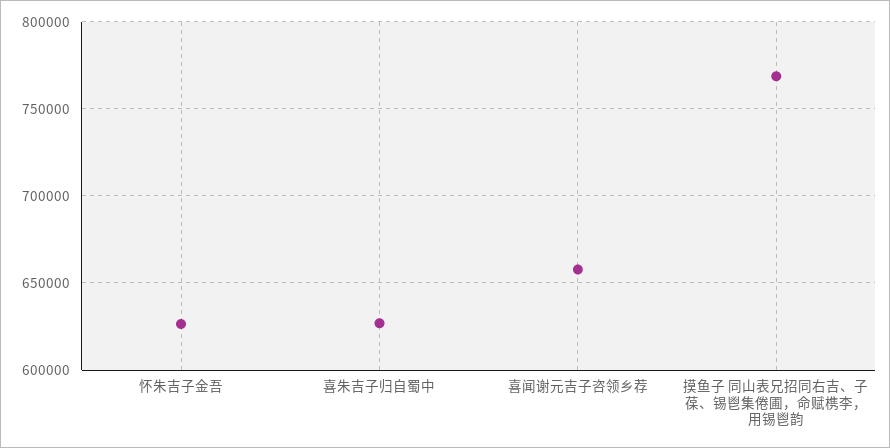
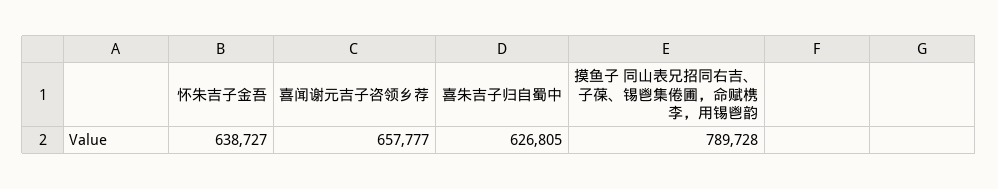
怀朱吉子金吾: 625000 -> 638727
摸鱼子 同山表兄招同右吉、子葆、锡鬯集倦圃，命赋槜李，用锡鬯韵: 770000 -> 789728

